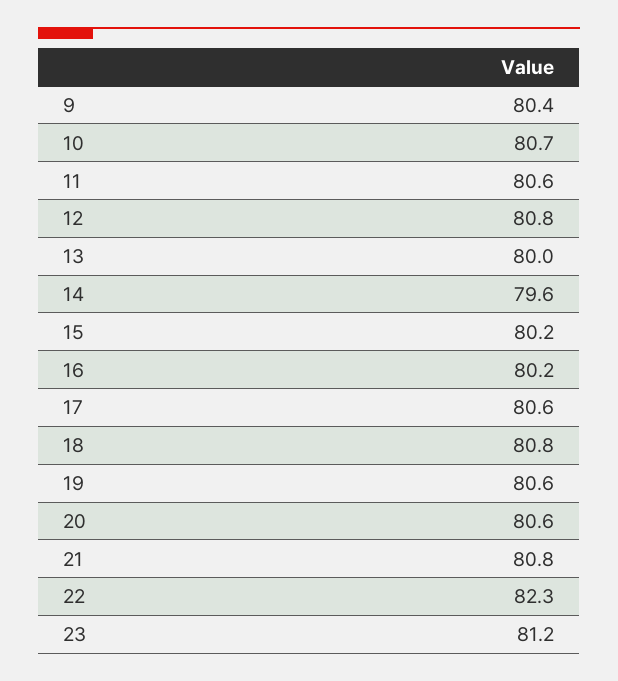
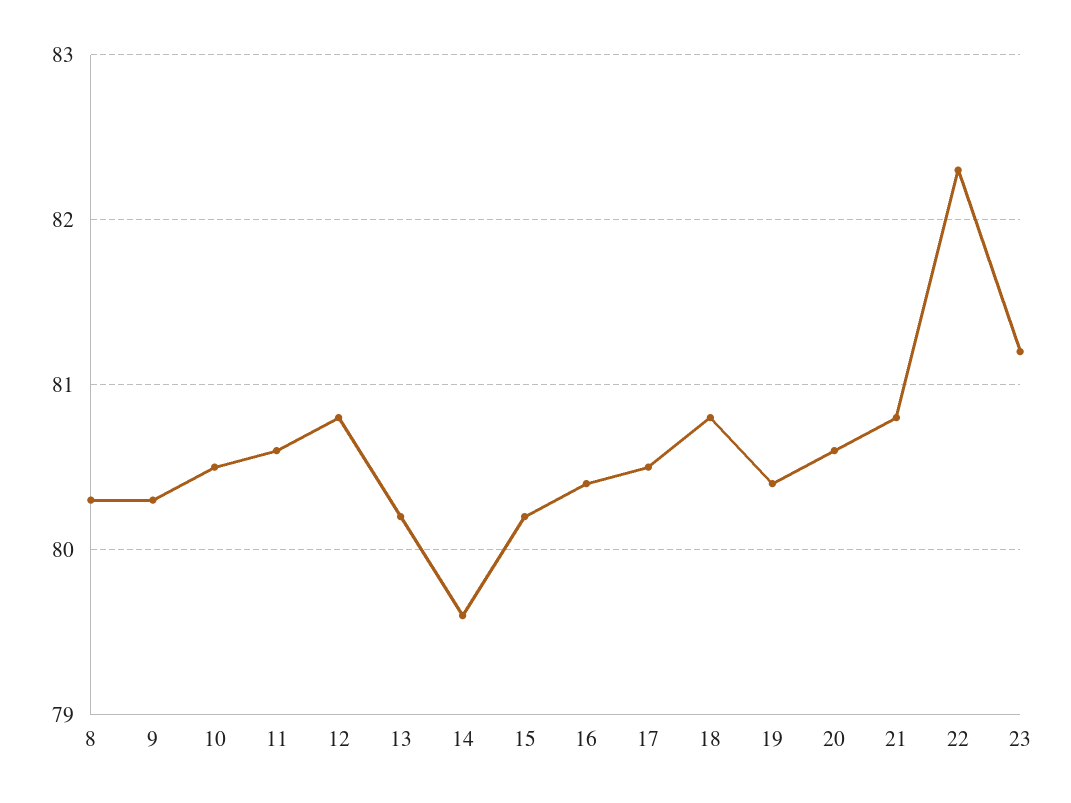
9: 80.4 -> 80.3
10: 80.7 -> 80.5
13: 80 -> 80.2
16: 80.2 -> 80.4
17: 80.6 -> 80.5
19: 80.6 -> 80.4
8: none -> 80.3

